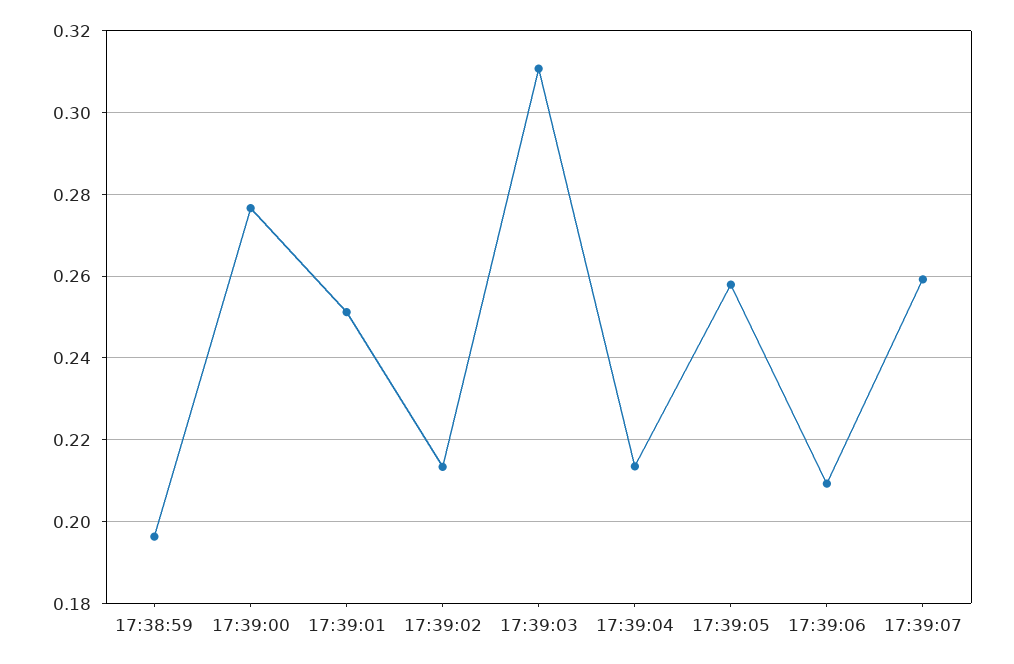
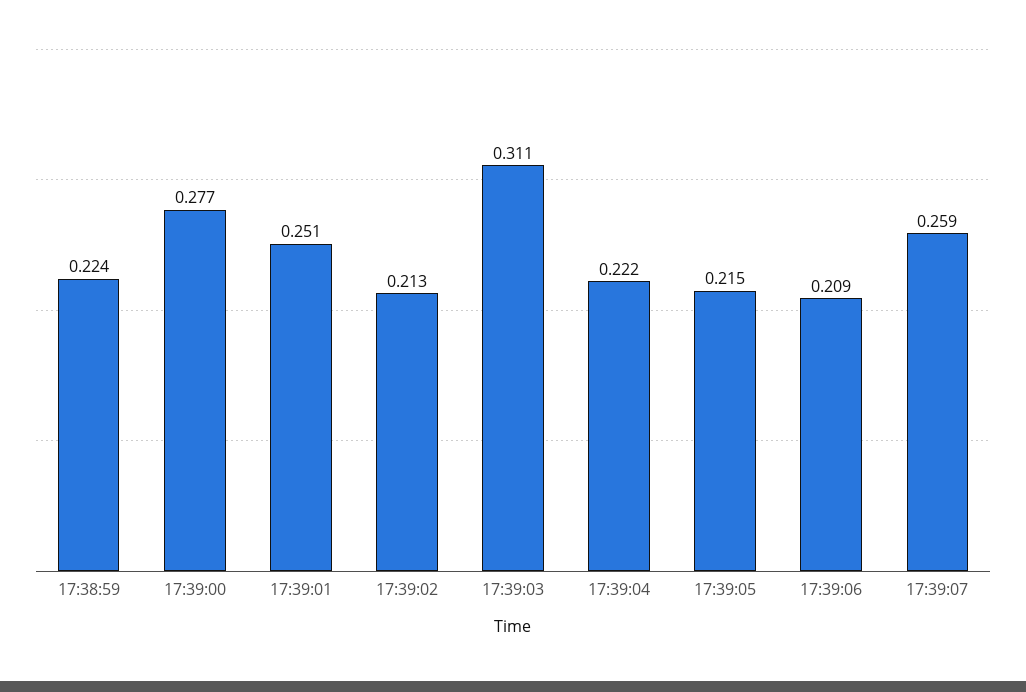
17:38:59: 0.196 -> 0.224
17:39:04: 0.214 -> 0.222
17:39:05: 0.258 -> 0.215

